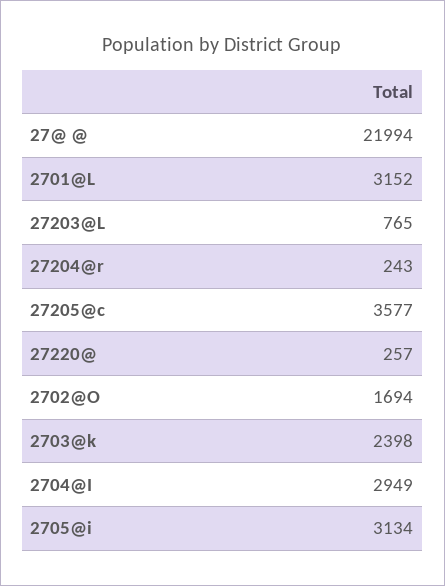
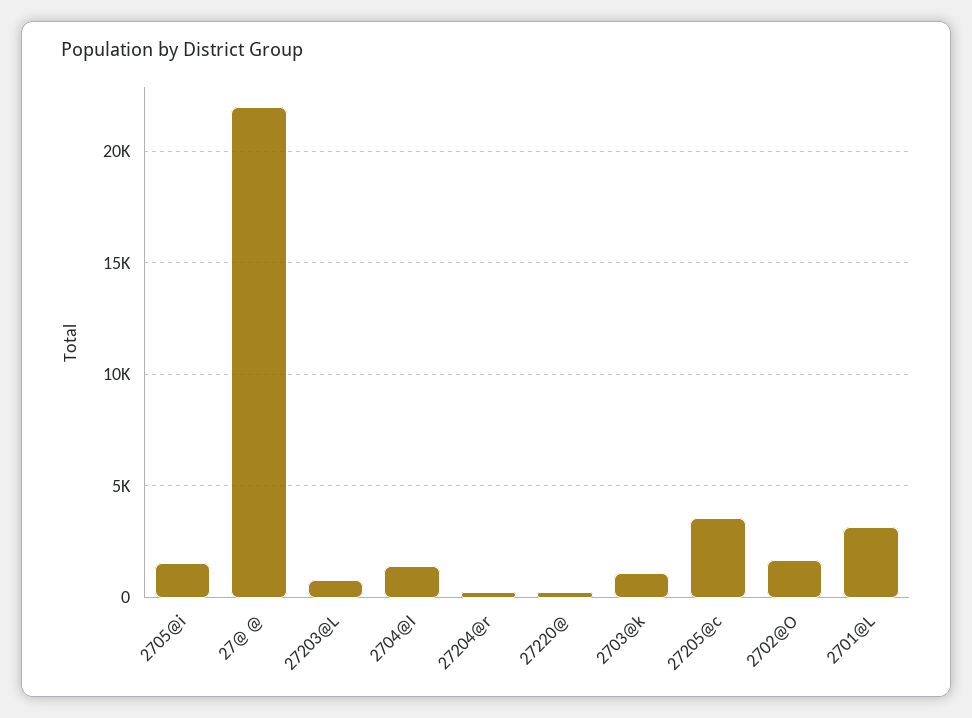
2703@k: 2398 -> 1000
2704@I: 2949 -> 1500
2705@i: 3134 -> 1500

